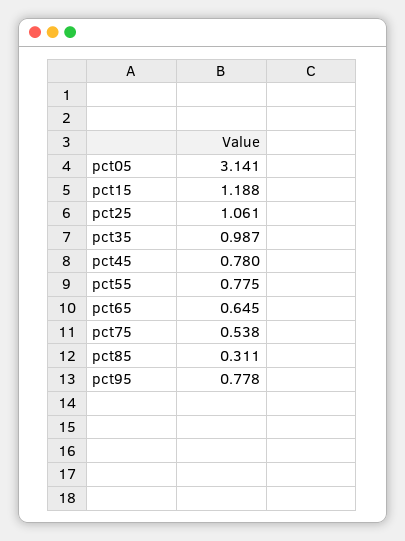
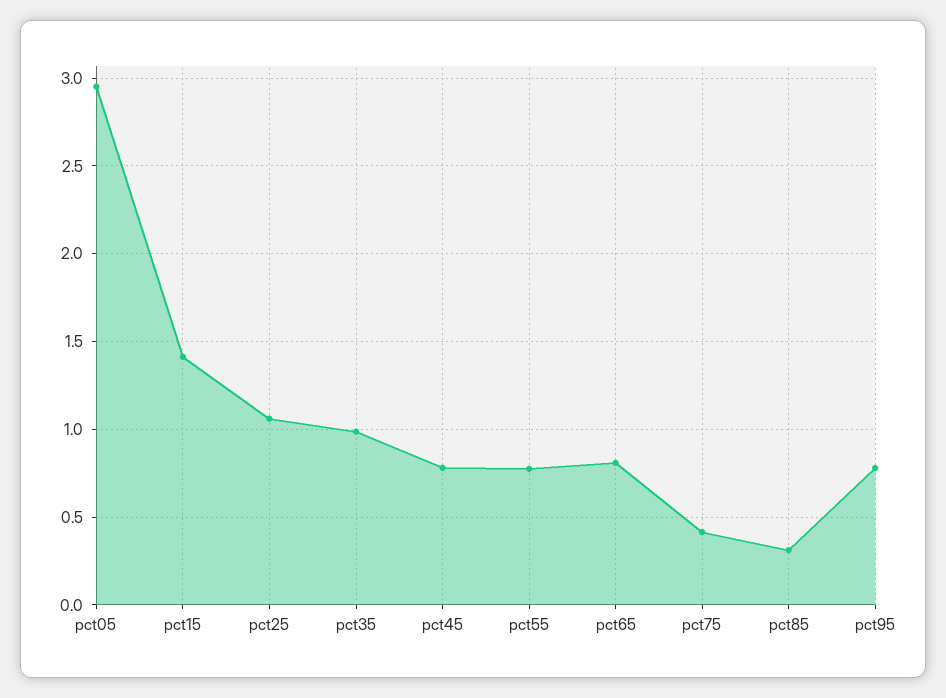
pct05: 3.141 -> 2.95
pct15: 1.188 -> 1.4
pct65: 0.645 -> 0.8
pct75: 0.538 -> 0.4

